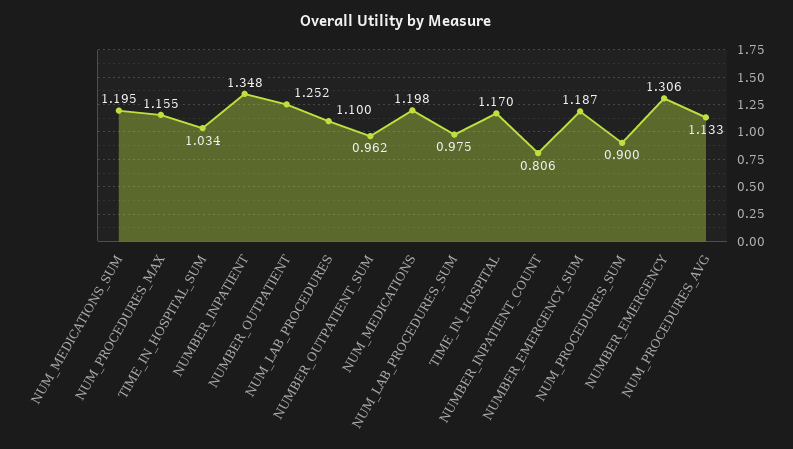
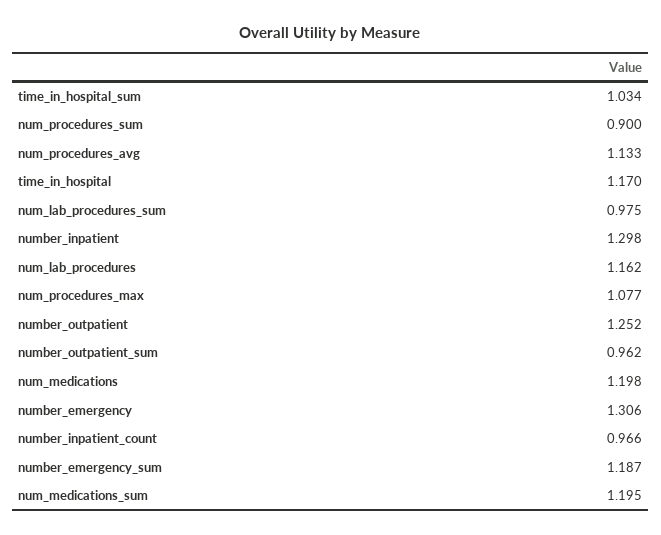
NUM_PROCEDURES_MAX: 1.155 -> 1.077
NUMBER_INPATIENT: 1.348 -> 1.298
NUM_LAB_PROCEDURES: 1.1 -> 1.162
NUMBER_INPATIENT_COUNT: 0.806 -> 0.966

